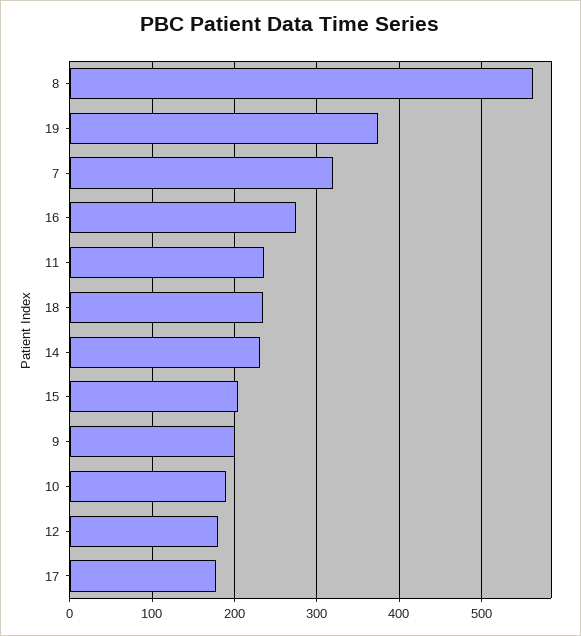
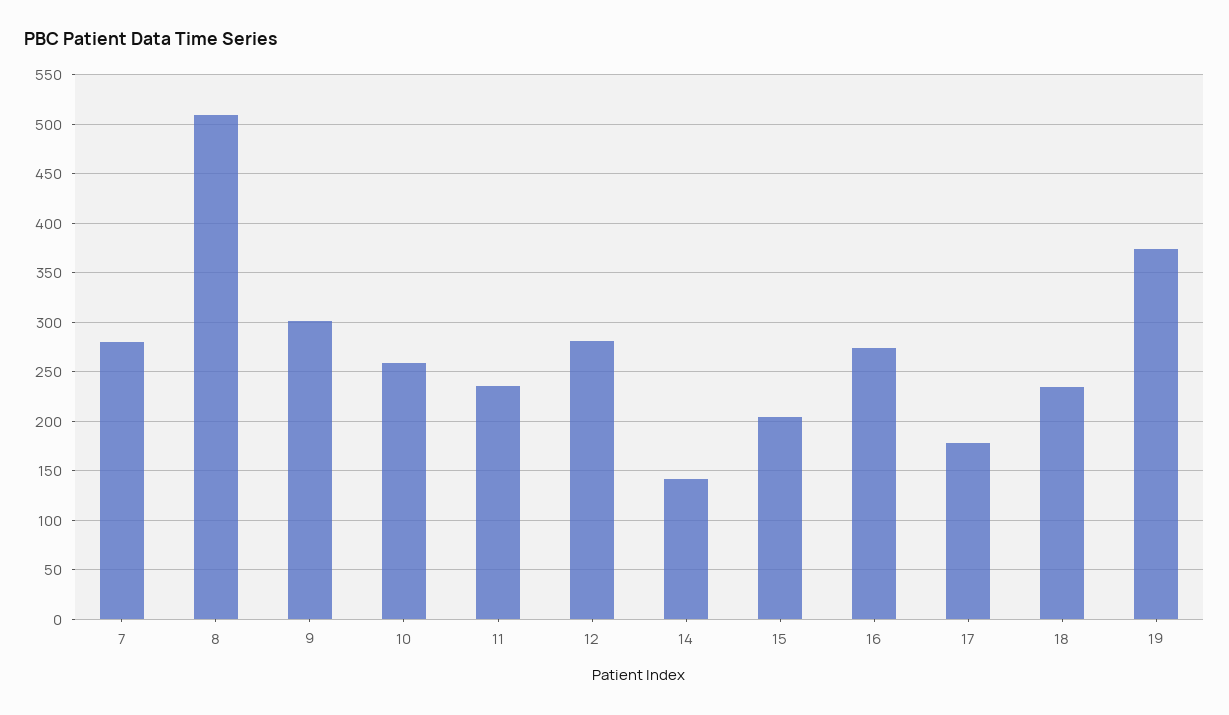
8: 560 -> 510
7: 320 -> 280
14: 230 -> 140
9: 200 -> 300
10: 190 -> 260
12: 180 -> 280

